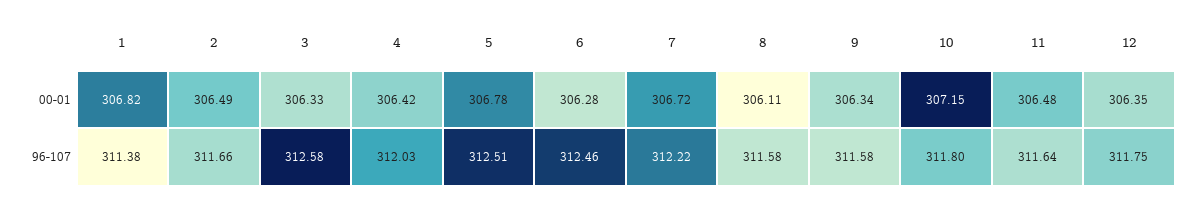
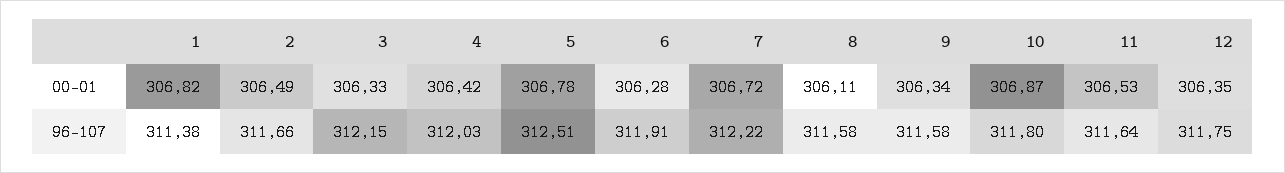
10, 00-01: 307.15 -> 306.87
11, 00-01: 306.48 -> 306.53
3, 96-107: 312.58 -> 312.15
6, 96-107: 312.46 -> 311.91

